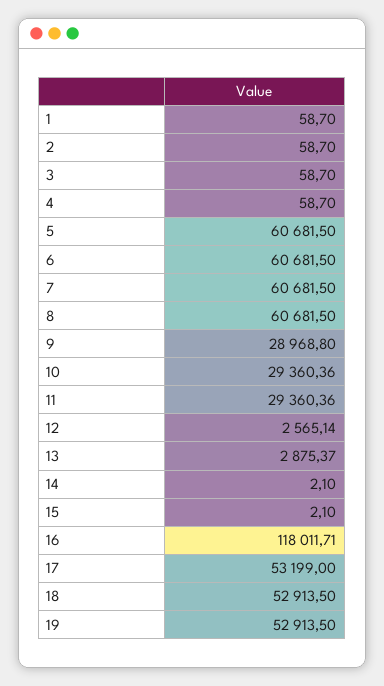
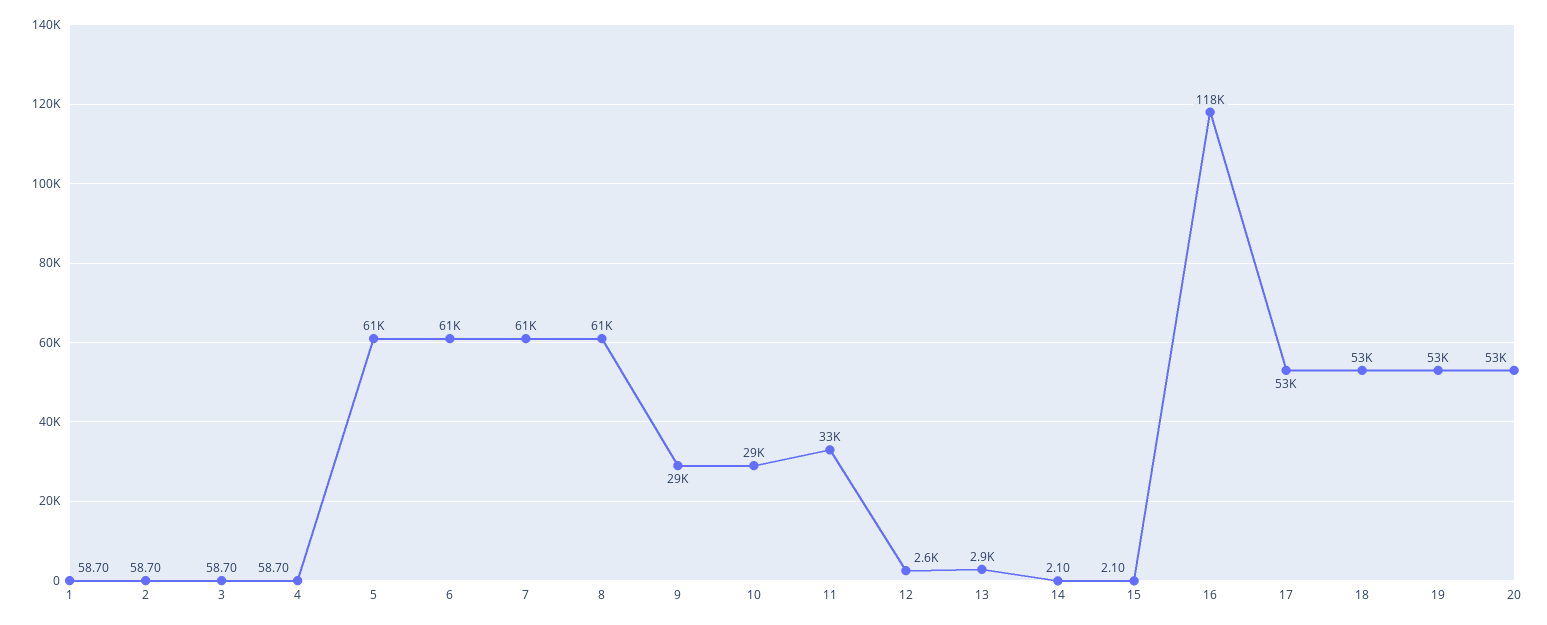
11: 29360.36 -> 33000
20: none -> 53000

